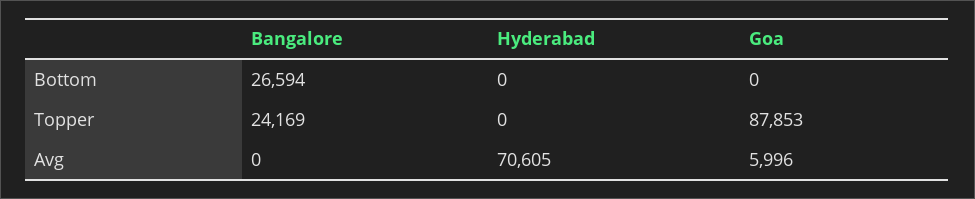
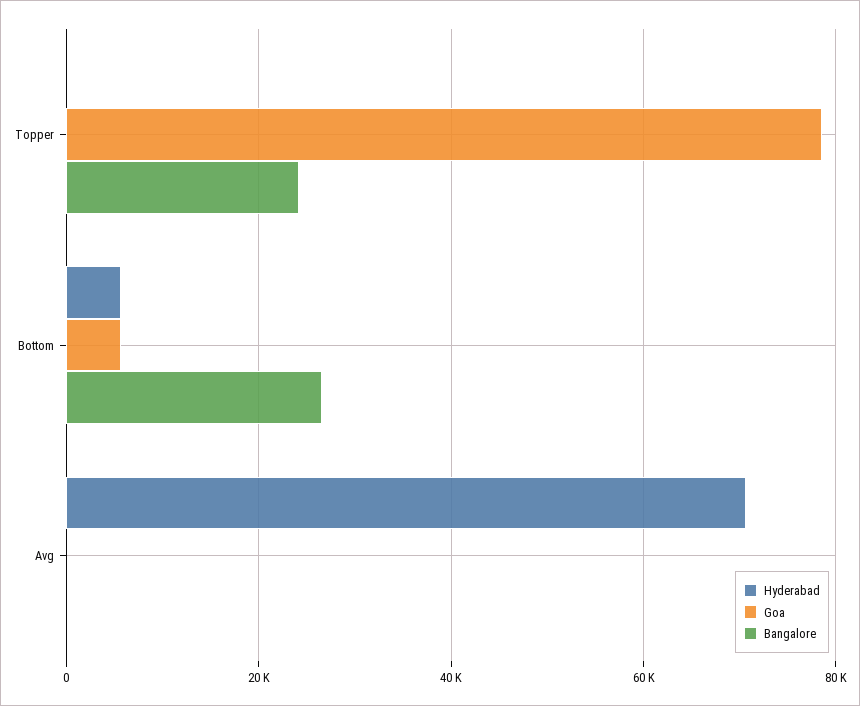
Hyderabad, Bottom: 0 -> 6000
Goa, Bottom: 0 -> 6000
Goa, Topper: 87853 -> 78000
Goa, Avg: 5996 -> 0

